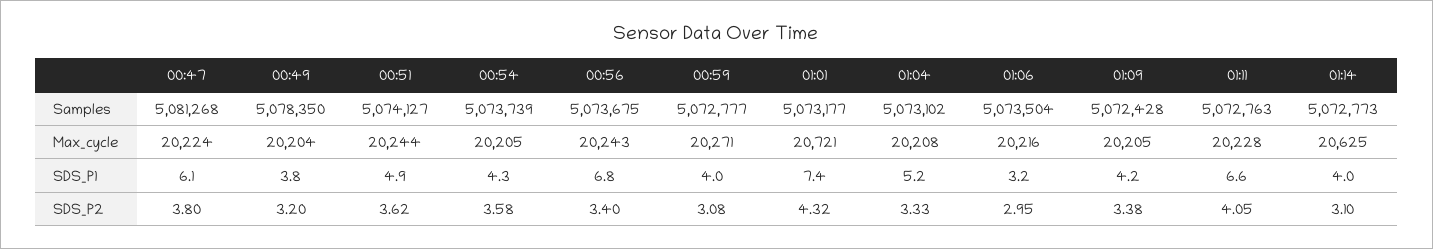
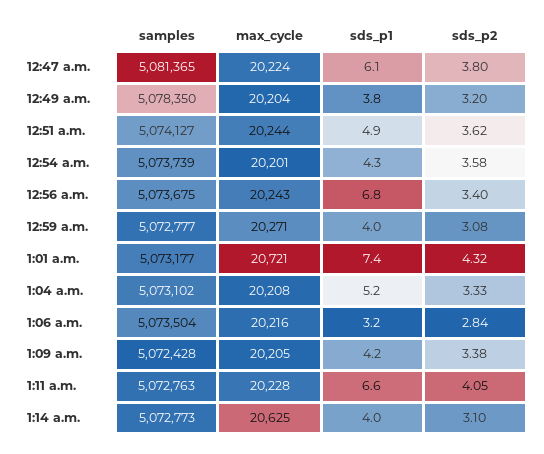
00:47, Samples: 5081268 -> 5081365
00:54, Max_cycle: 20205 -> 20201
01:06, SDS_P2: 2.95 -> 2.84

